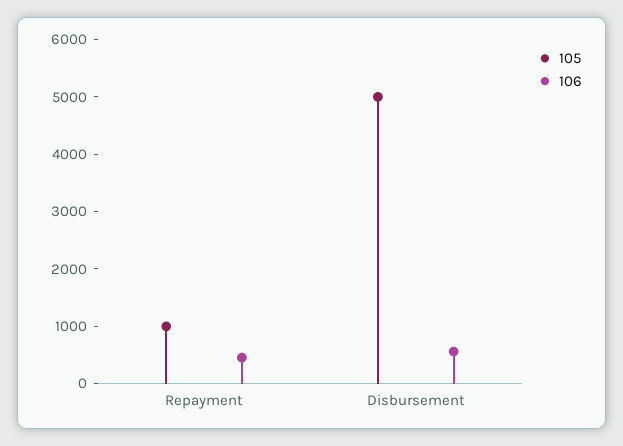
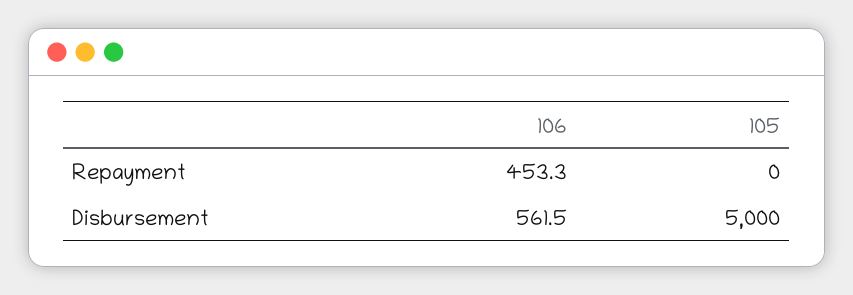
105, Repayment: 1000 -> 0

